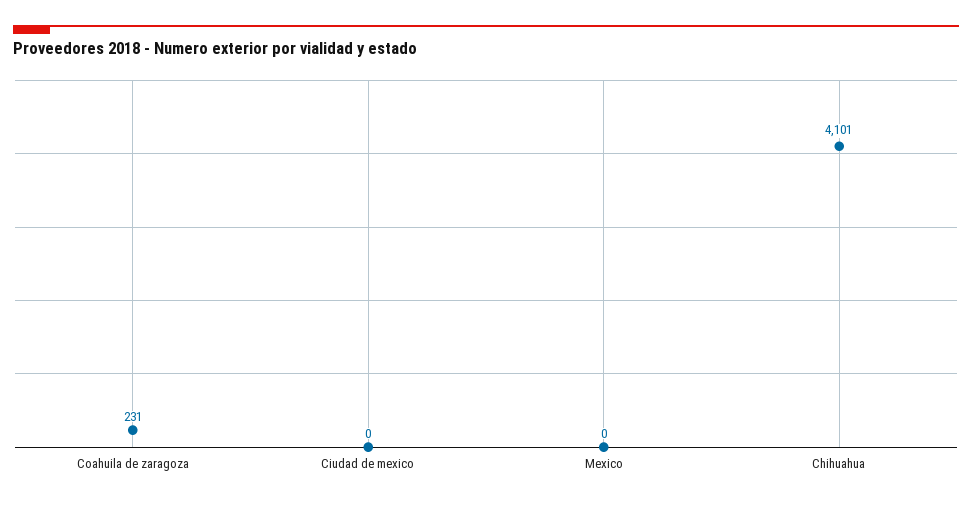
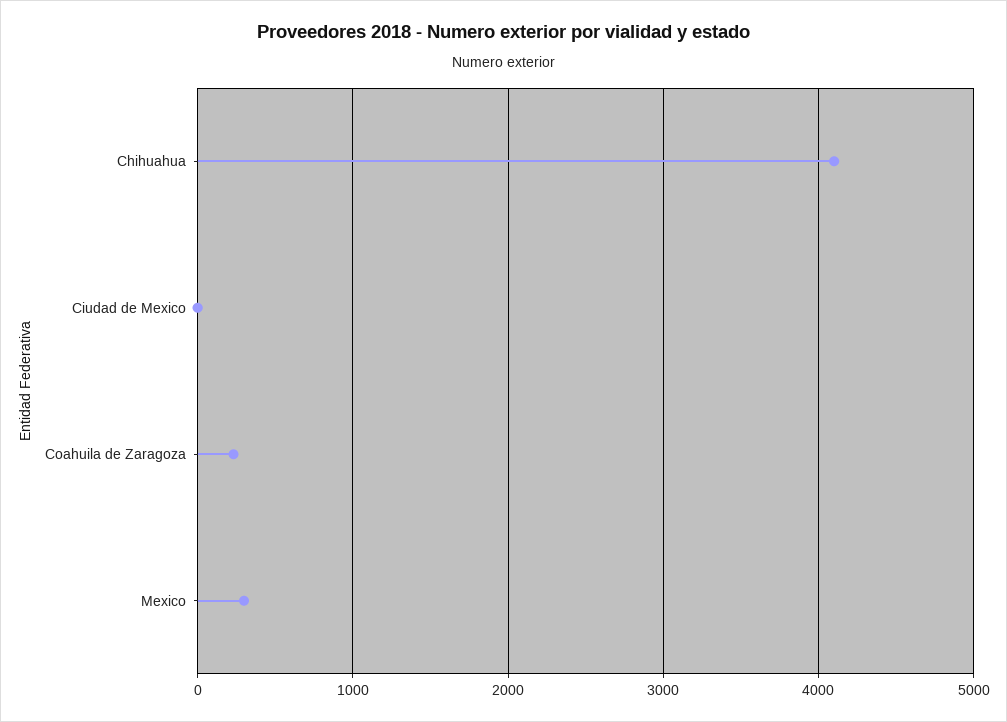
Mexico: 0 -> 300

